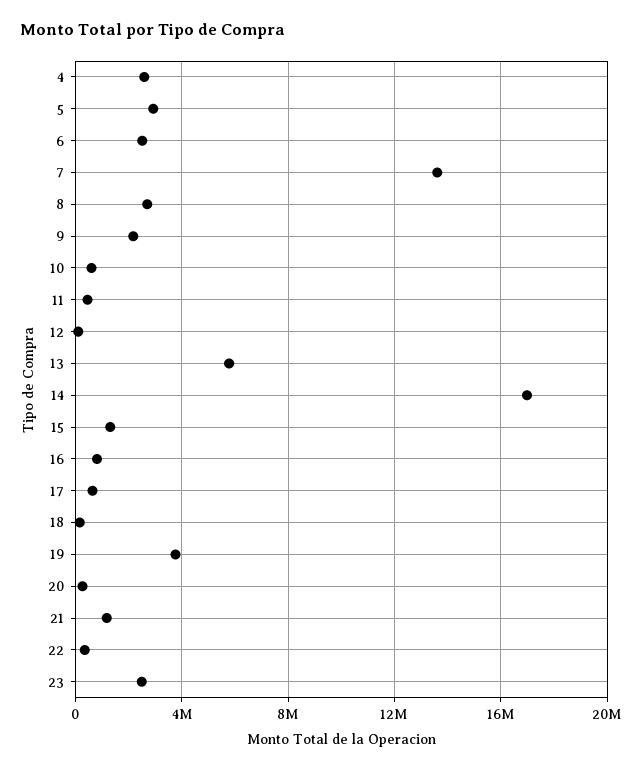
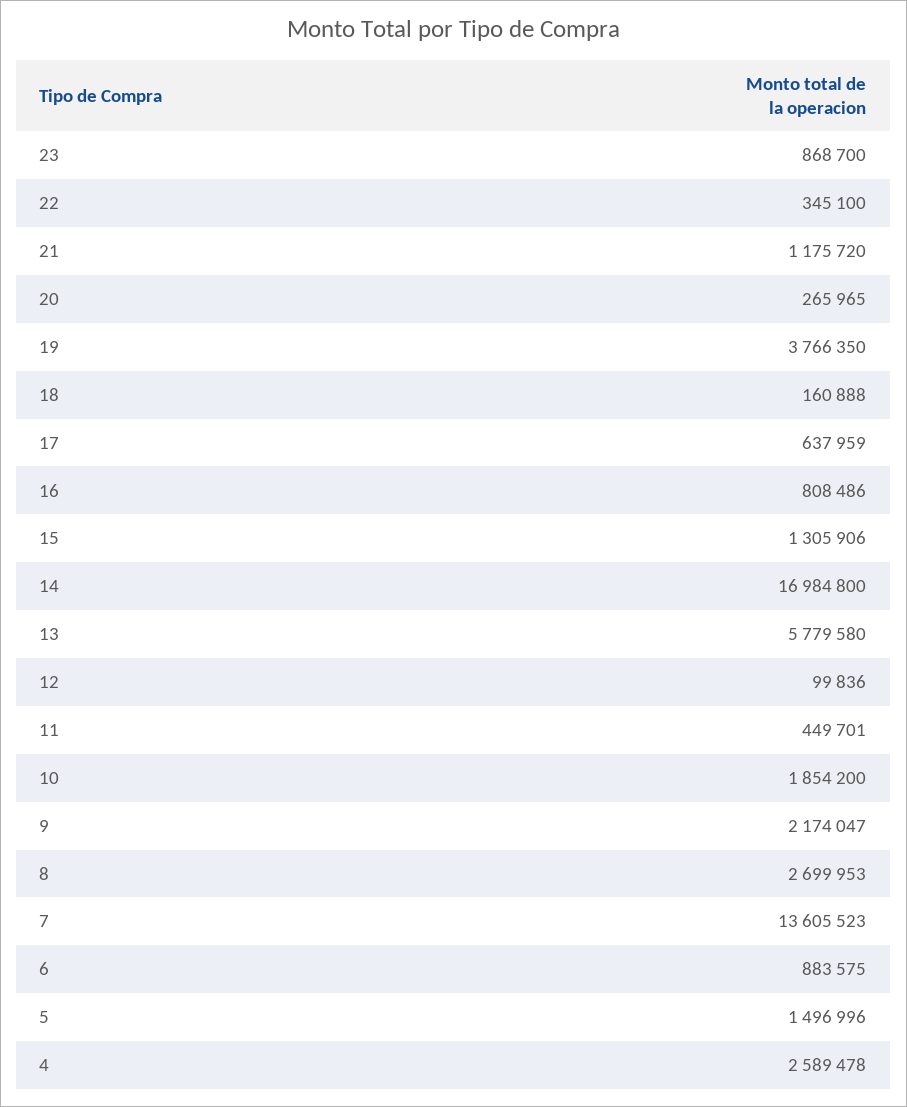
5: 3000000 -> 1496996
6: 2500000 -> 883575
10: 500000 -> 1854200
23: 2500000 -> 868700

